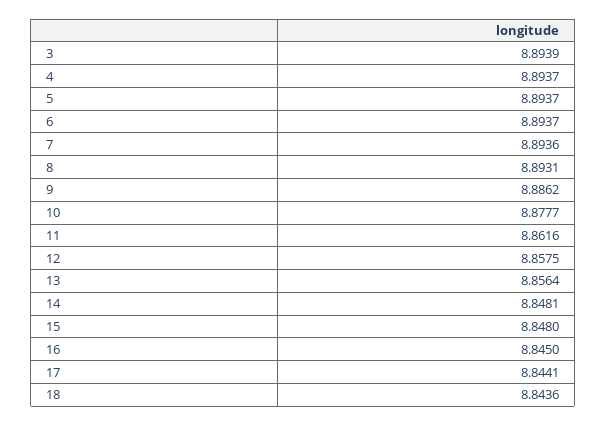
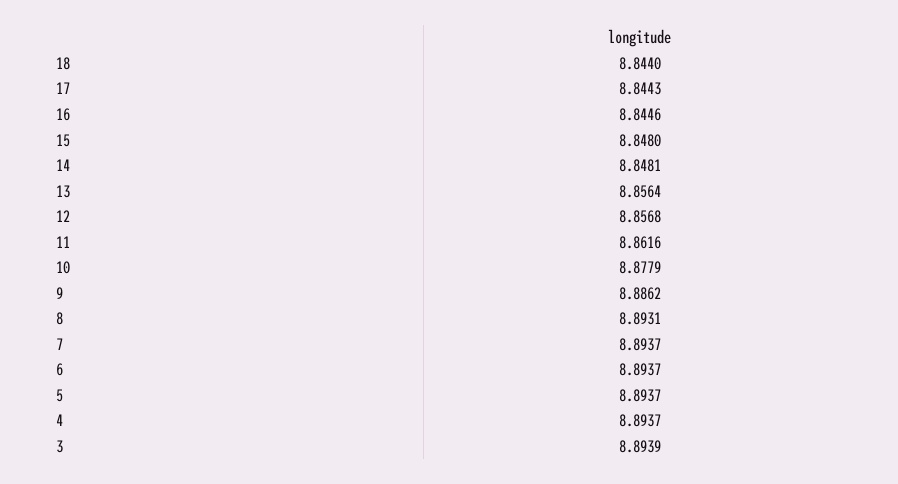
7: 8.8936 -> 8.8937
10: 8.8777 -> 8.8779
12: 8.8575 -> 8.8568
16: 8.845 -> 8.8446
17: 8.8441 -> 8.8443
18: 8.8436 -> 8.844

